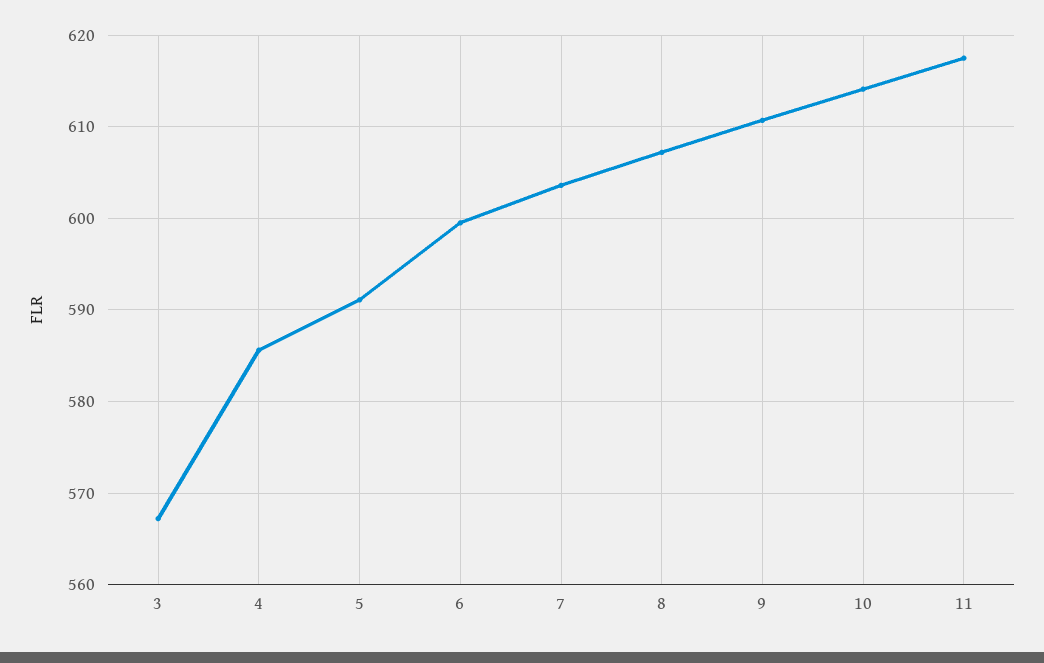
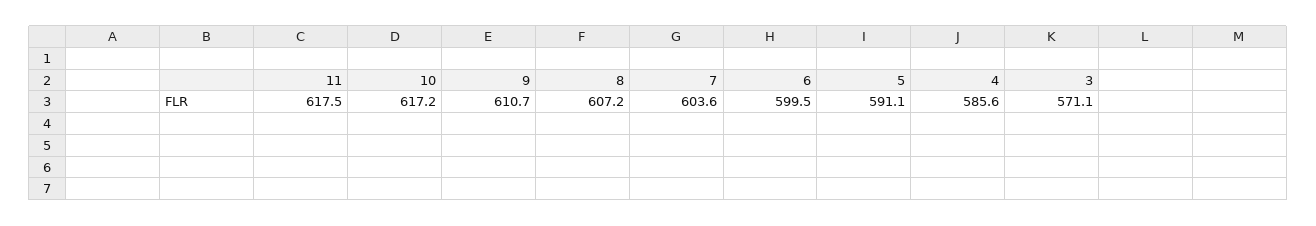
3: 567 -> 571.1
10: 614 -> 617.2

